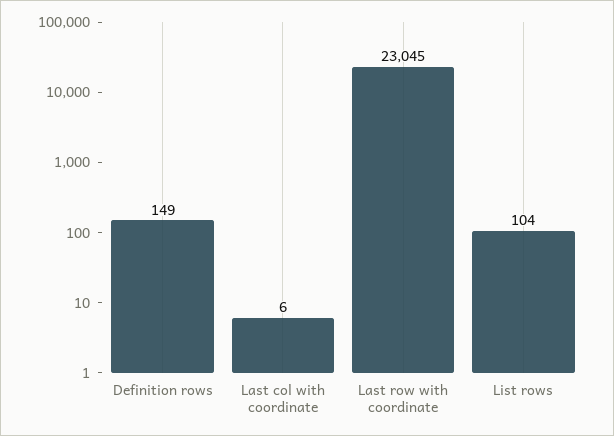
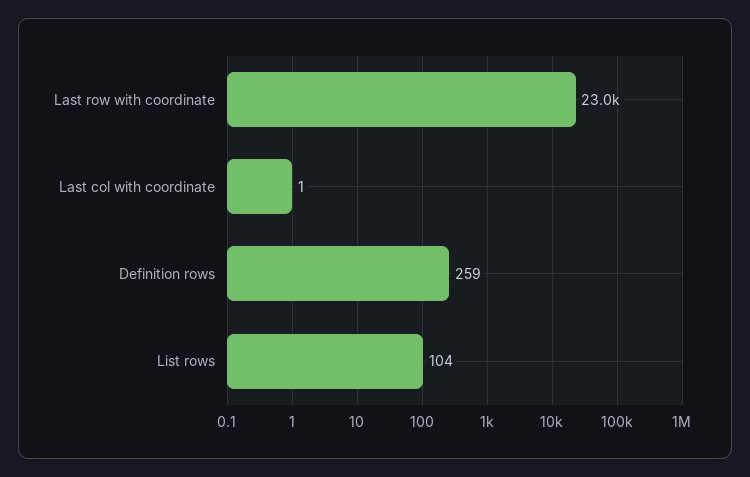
Definition rows: 149 -> 259
Last col with coordinate: 6 -> 1

